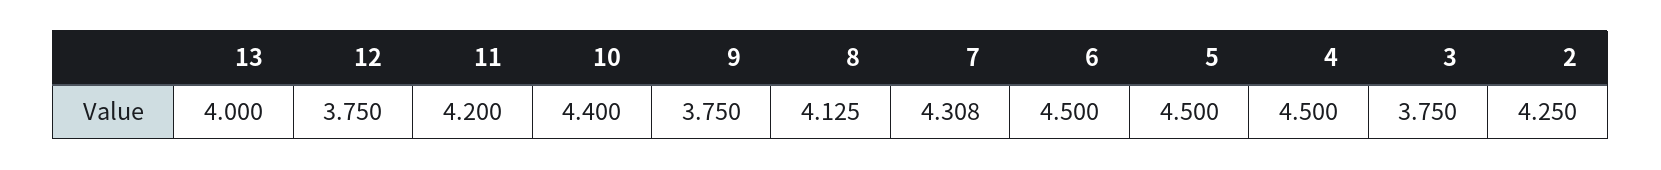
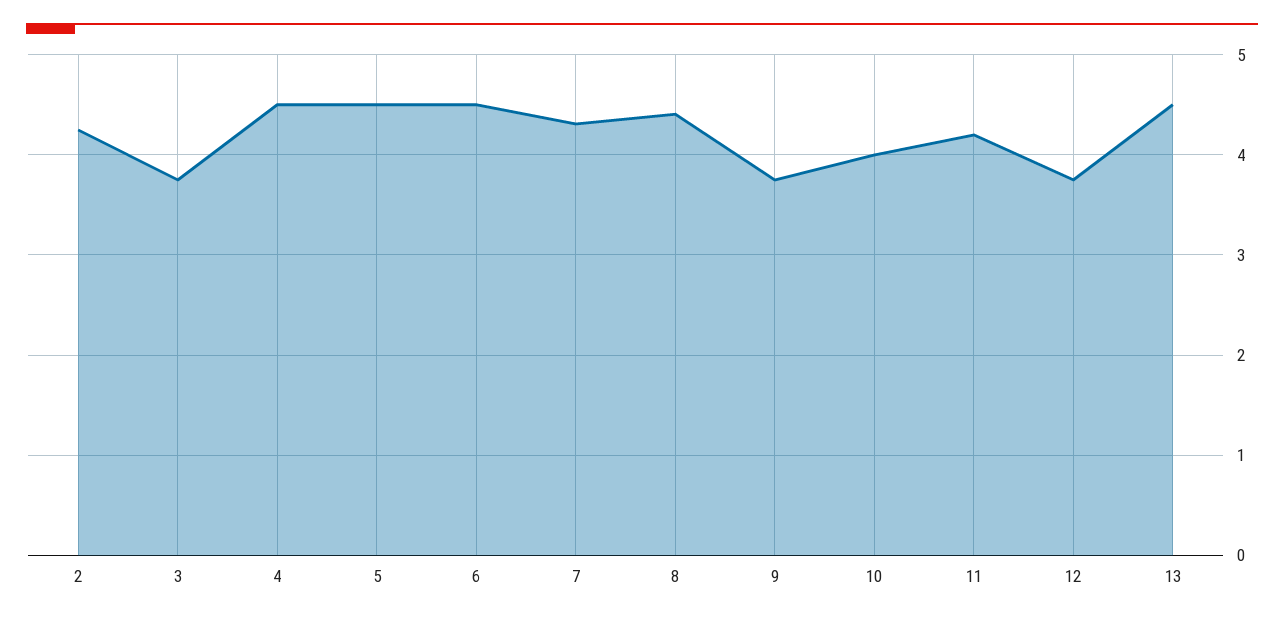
13: 4 -> 4.5
10: 4.4 -> 4
8: 4.125 -> 4.4

